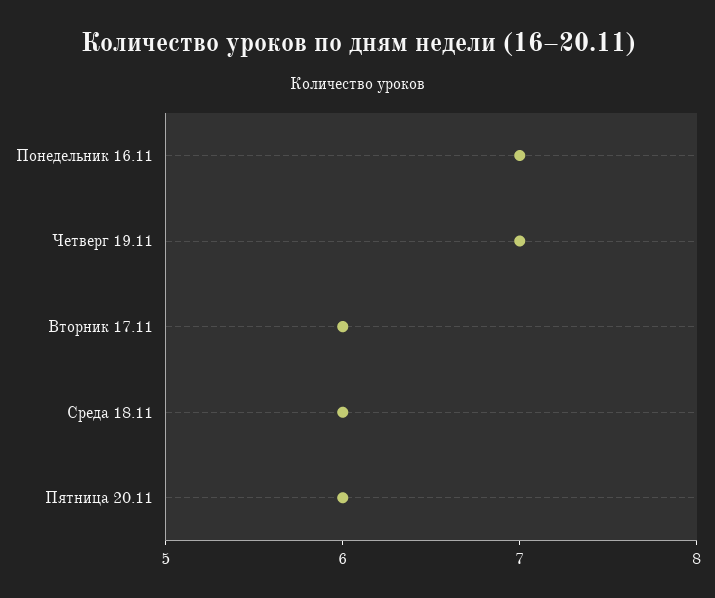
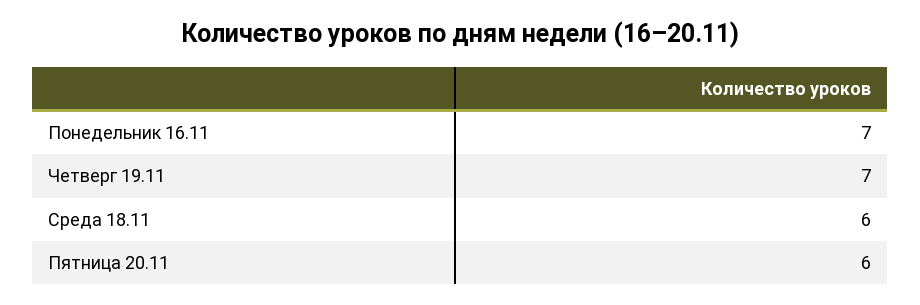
Вторник 17.11: 6 -> none

